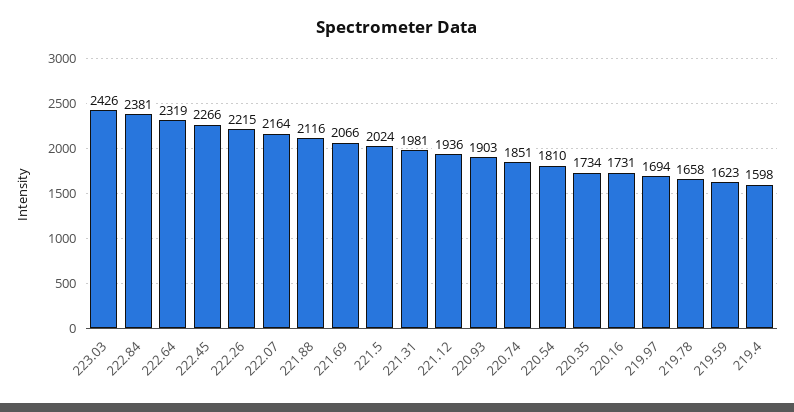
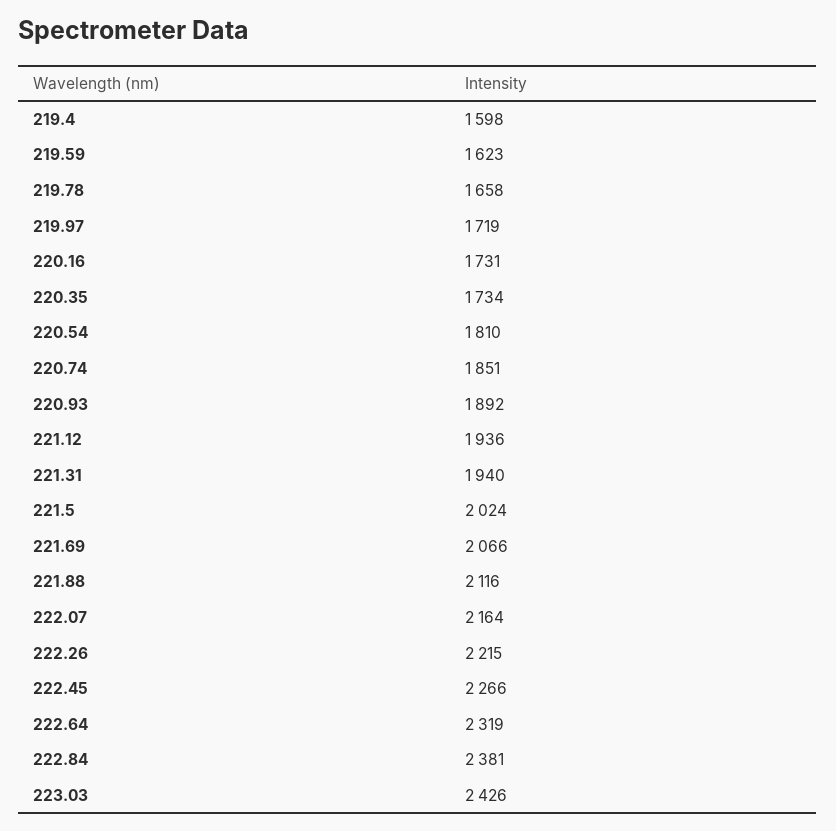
221.31: 1981 -> 1940
220.93: 1903 -> 1892
219.97: 1694 -> 1719

